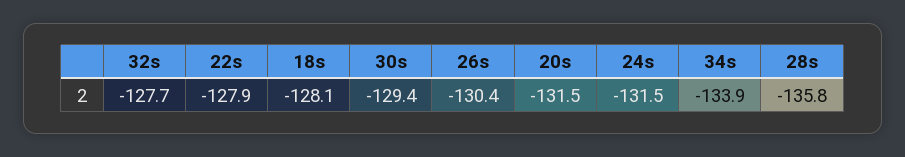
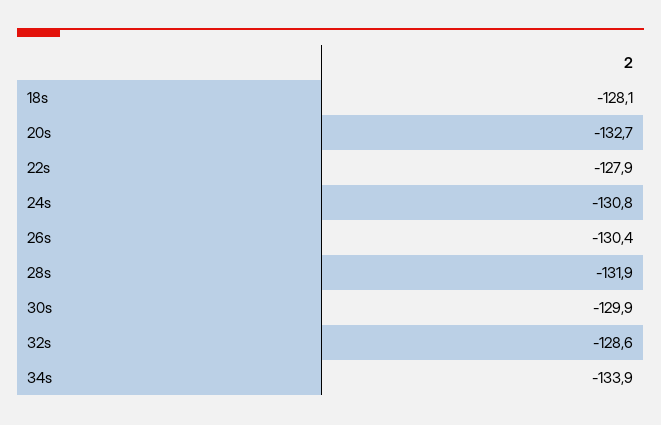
32s: -127.7 -> -128.6
30s: -129.4 -> -129.9
20s: -131.5 -> -132.7
24s: -131.5 -> -130.8
28s: -135.8 -> -131.9

